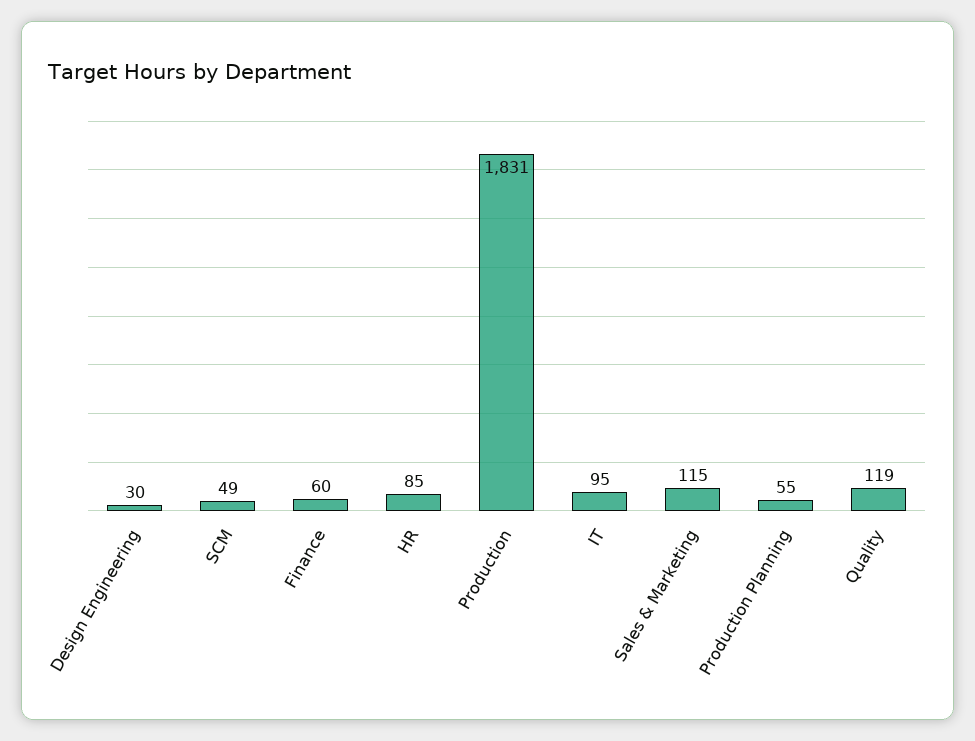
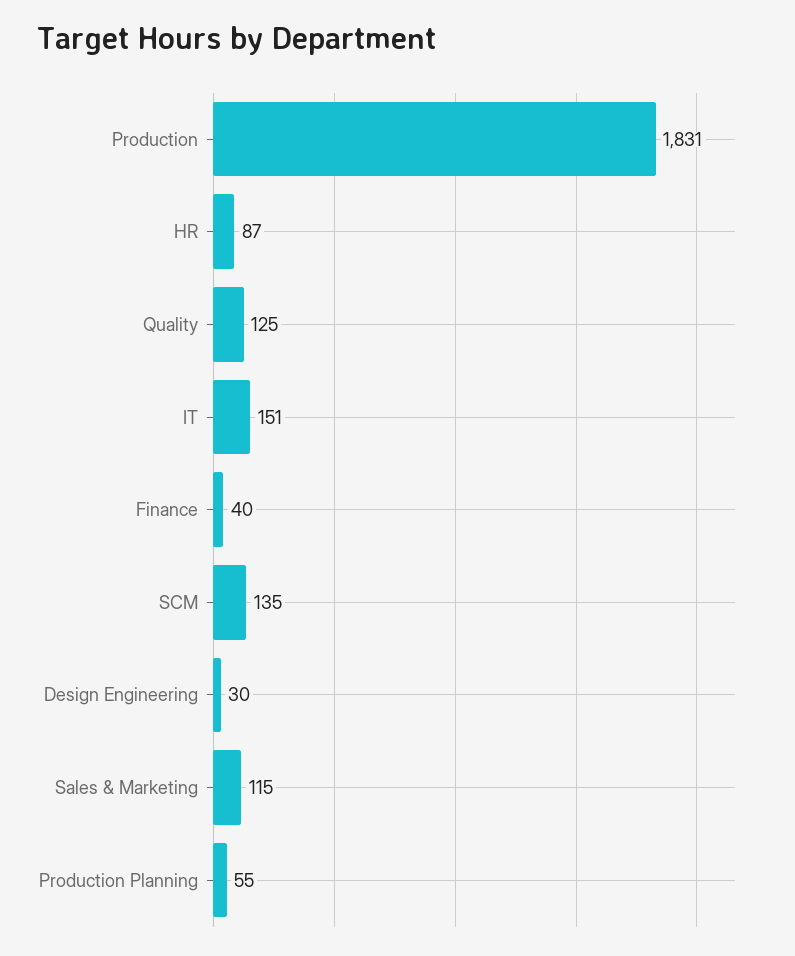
SCM: 49 -> 135
Finance: 60 -> 40
HR: 85 -> 87
IT: 95 -> 151
Quality: 119 -> 125

